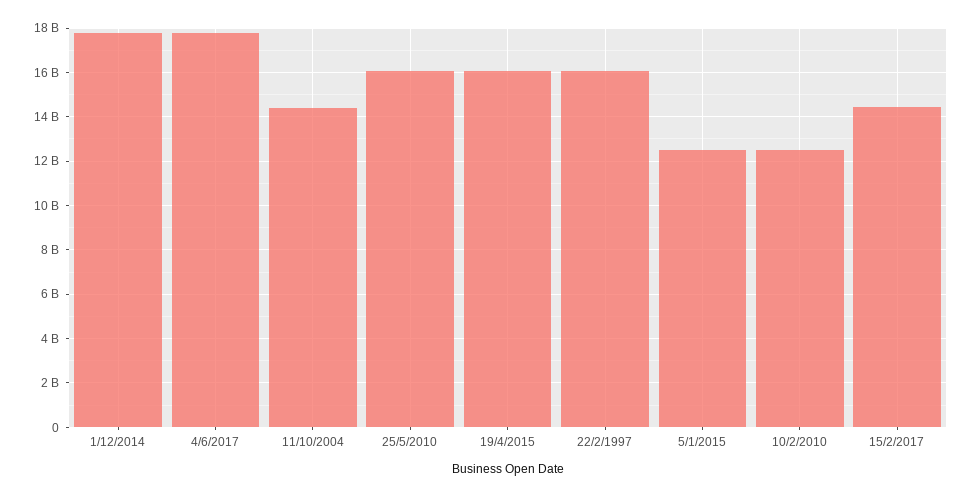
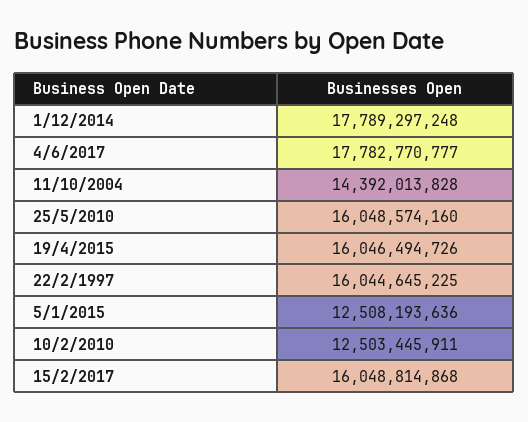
15/2/2017: 14500000000 -> 16048814868

